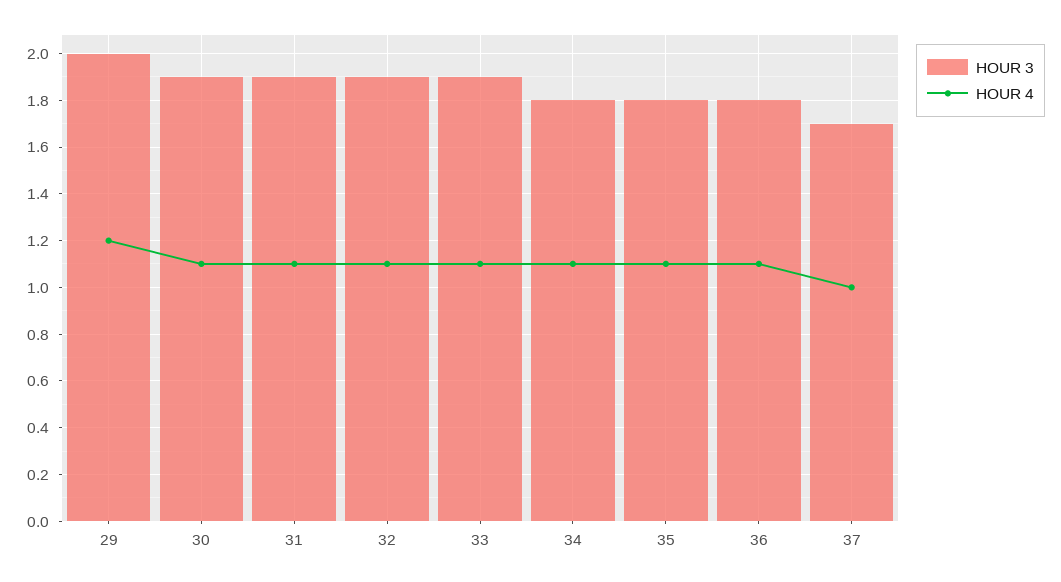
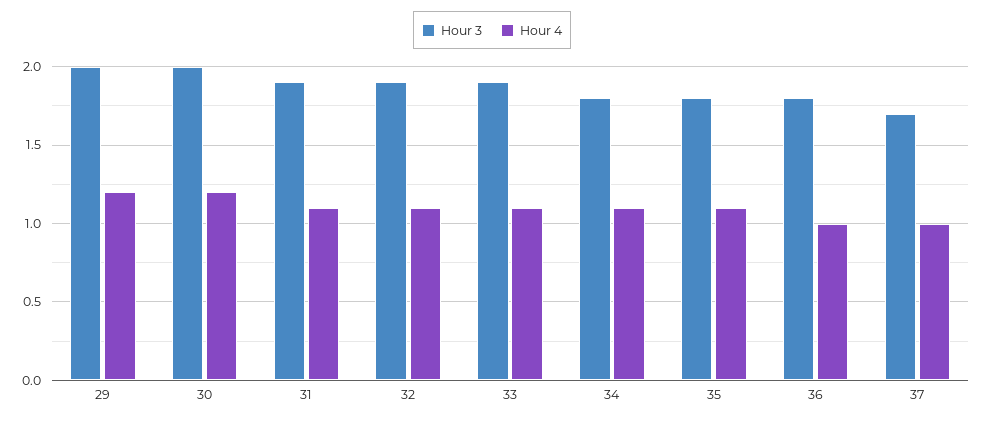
HOUR 3, 30: 1.9 -> 2
HOUR 4, 30: 1.1 -> 1.2
HOUR 4, 36: 1.1 -> 1

